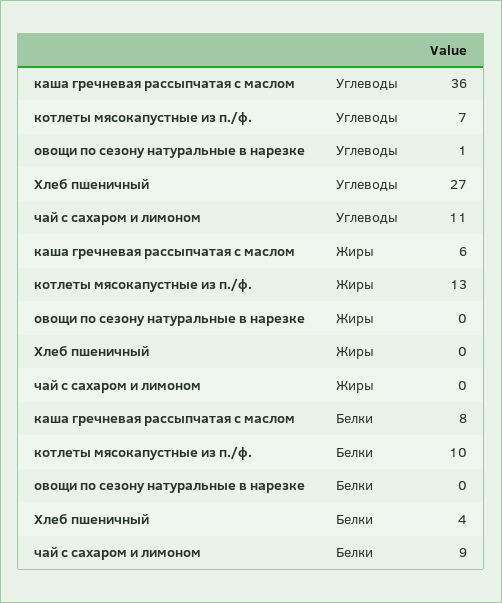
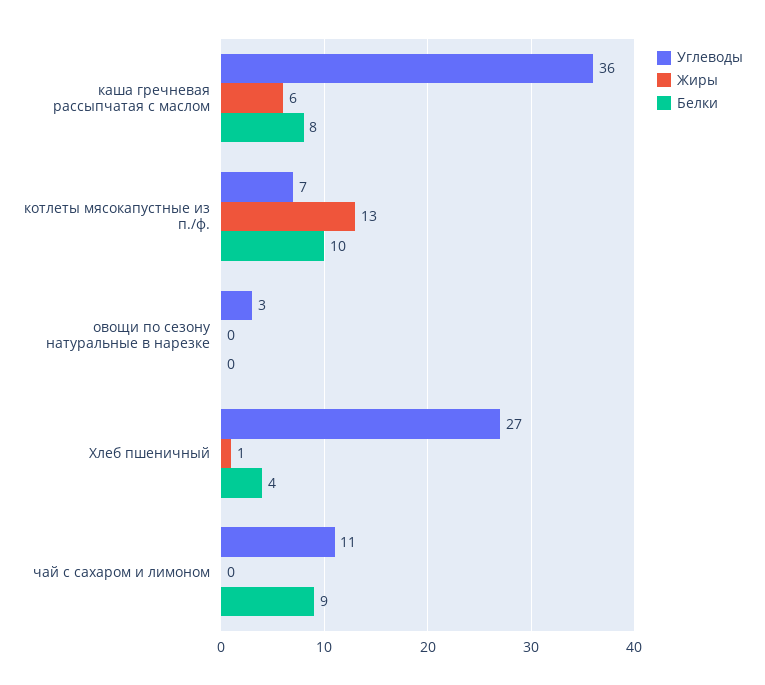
Углеводы, овощи по сезону натуральные в нарезке: 1 -> 3
Жиры, Хлеб пшеничный: 0 -> 1

